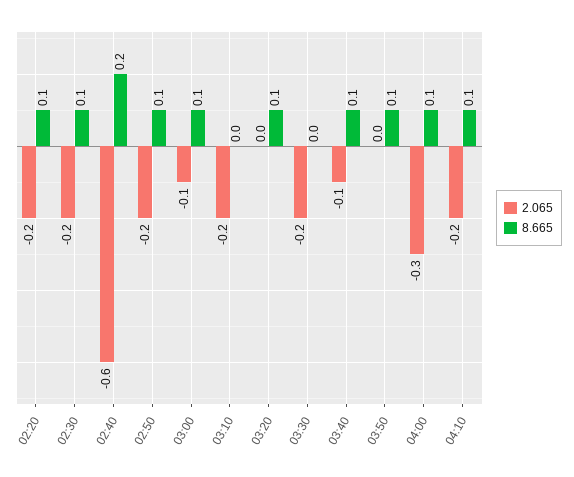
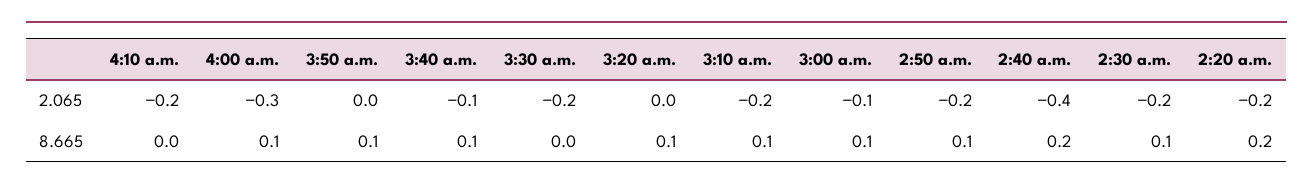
8.665, 02:20: 0.1 -> 0.2
2.065, 02:40: -0.6 -> -0.4
8.665, 03:10: 0 -> 0.1
8.665, 04:10: 0.1 -> 0

